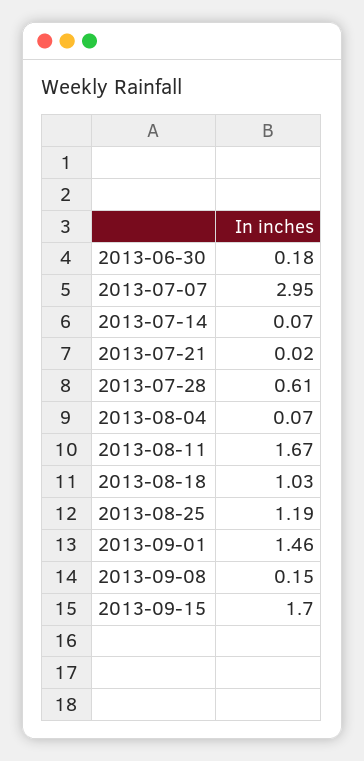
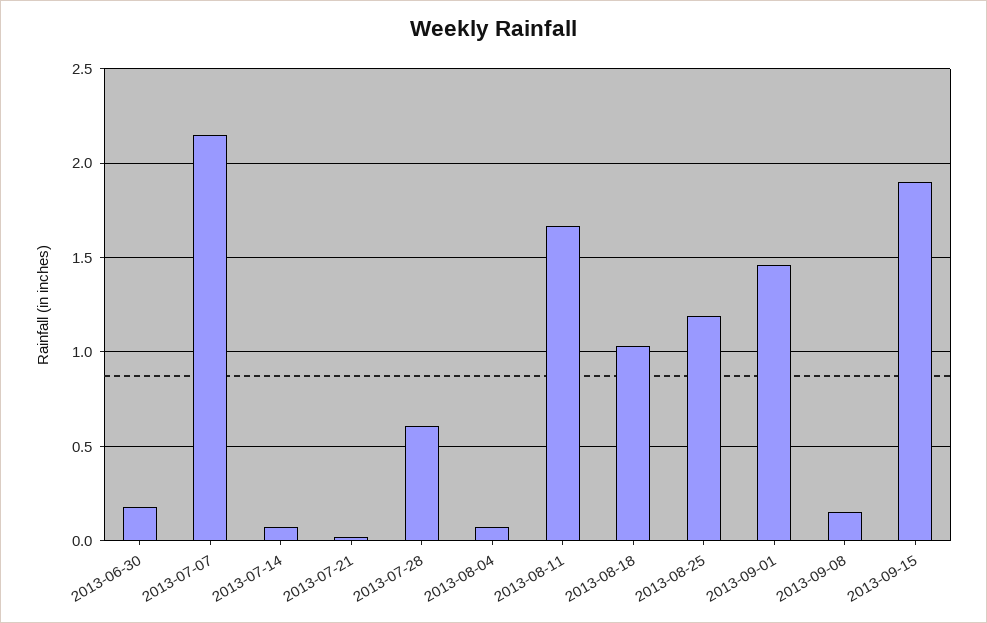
2013-07-07: 2.95 -> 2.15
2013-09-15: 1.7 -> 1.9

